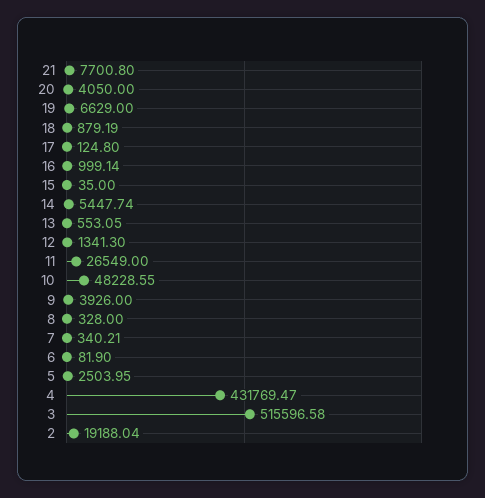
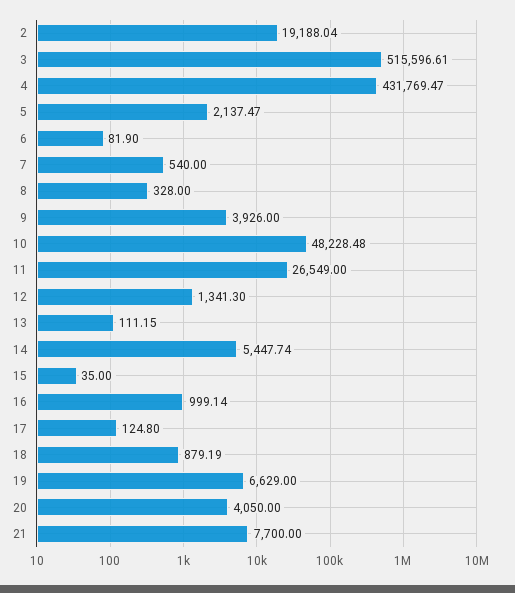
21: 7700.8 -> 7700
13: 553.05 -> 111.15
10: 48228.55 -> 48228.48
7: 340.21 -> 540
5: 2503.95 -> 2137.47
3: 515596.58 -> 515596.61

